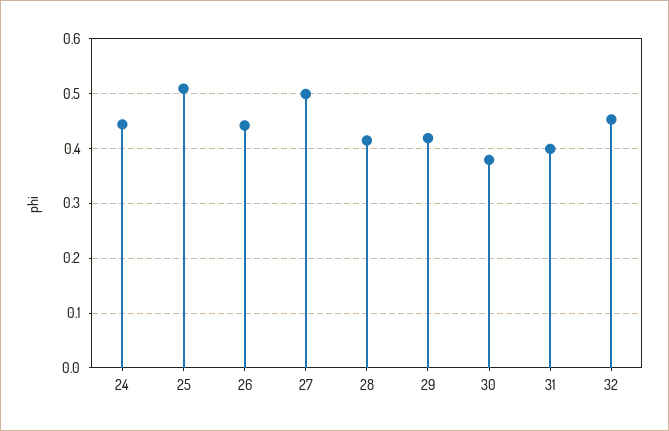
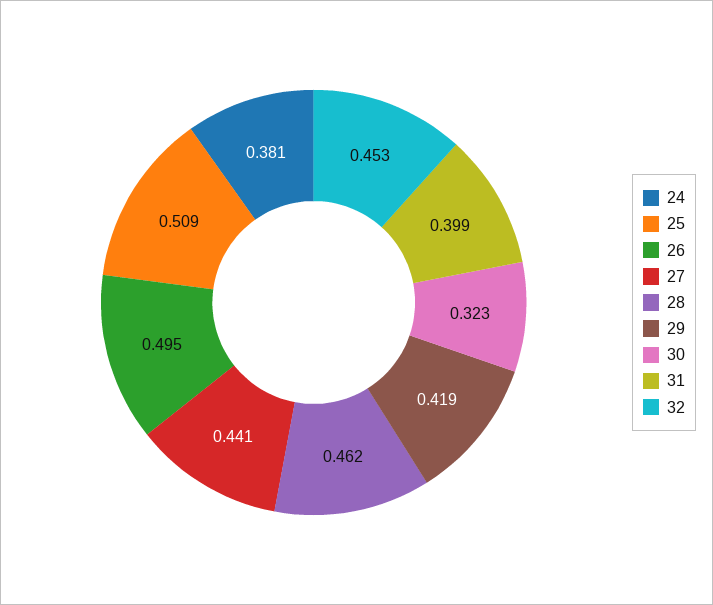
24: 0.44 -> 0.381
26: 0.44 -> 0.495
27: 0.5 -> 0.441
28: 0.42 -> 0.462
30: 0.38 -> 0.323

